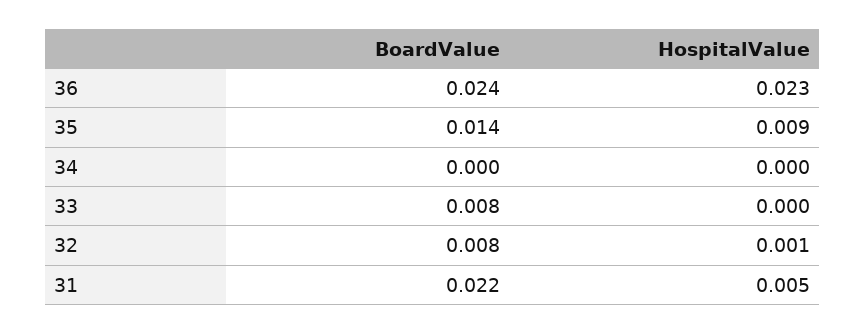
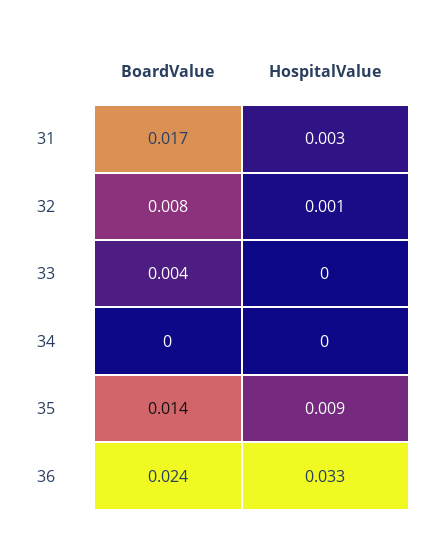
HospitalValue, 36: 0.023 -> 0.033
BoardValue, 33: 0.008 -> 0.004
BoardValue, 31: 0.022 -> 0.017
HospitalValue, 31: 0.005 -> 0.003

